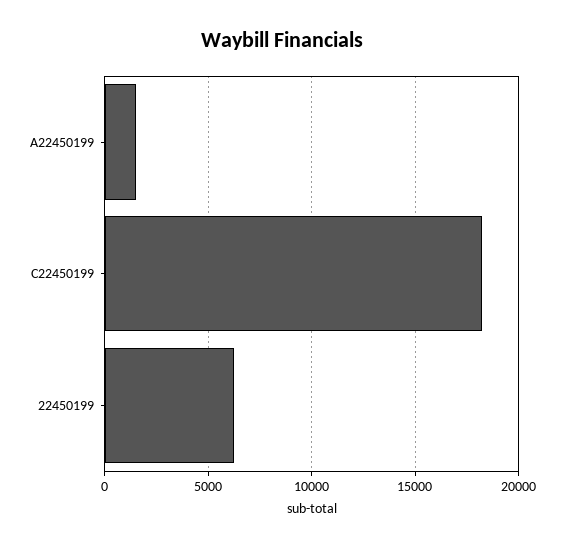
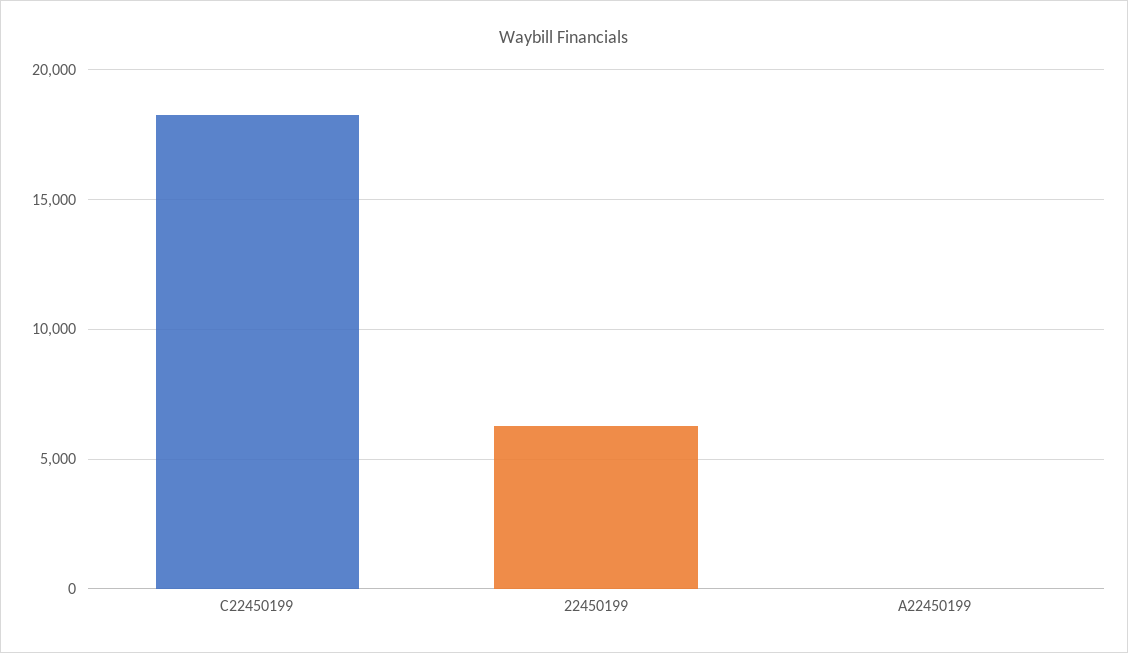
A22450199: 1500 -> 0

